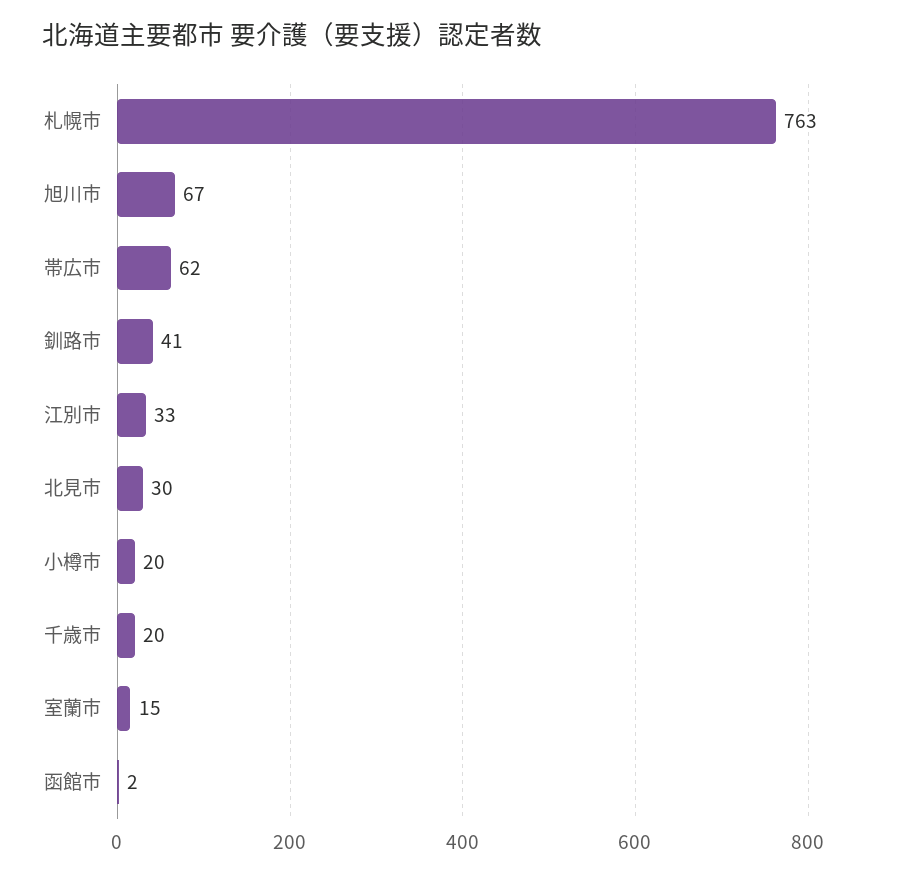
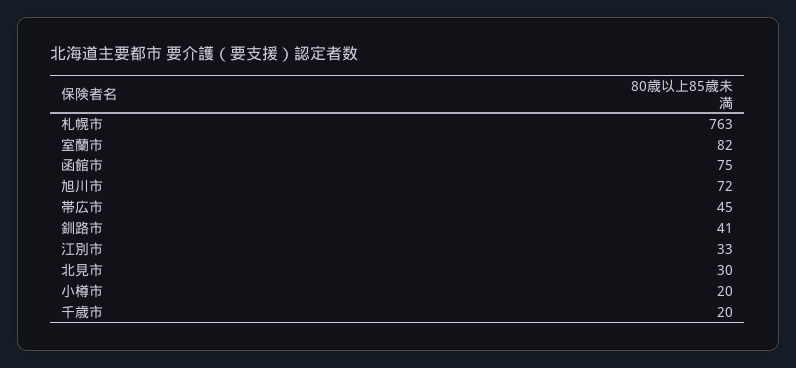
旭川市: 67 -> 72
帯広市: 62 -> 45
室蘭市: 15 -> 82
函館市: 2 -> 75

